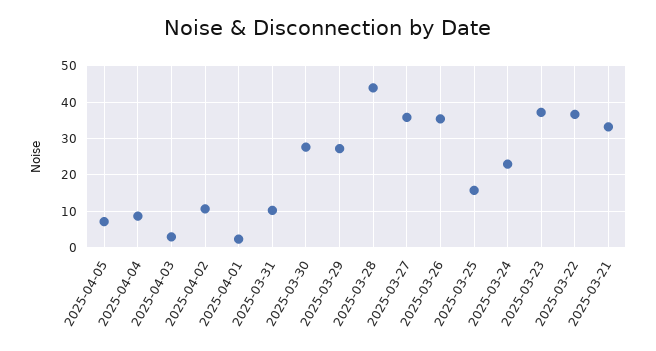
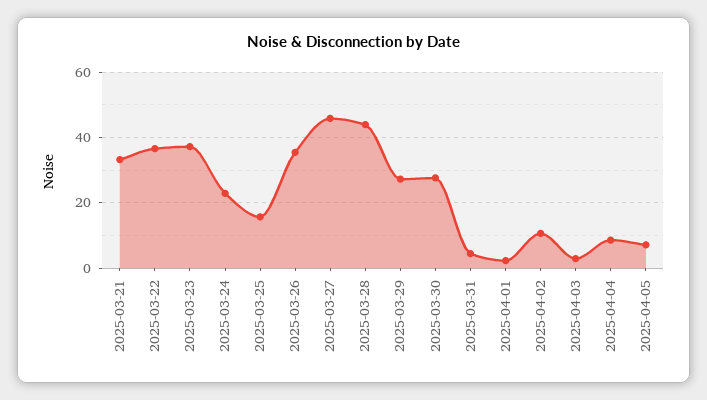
2025-03-31: 10 -> 4
2025-03-27: 36 -> 46

